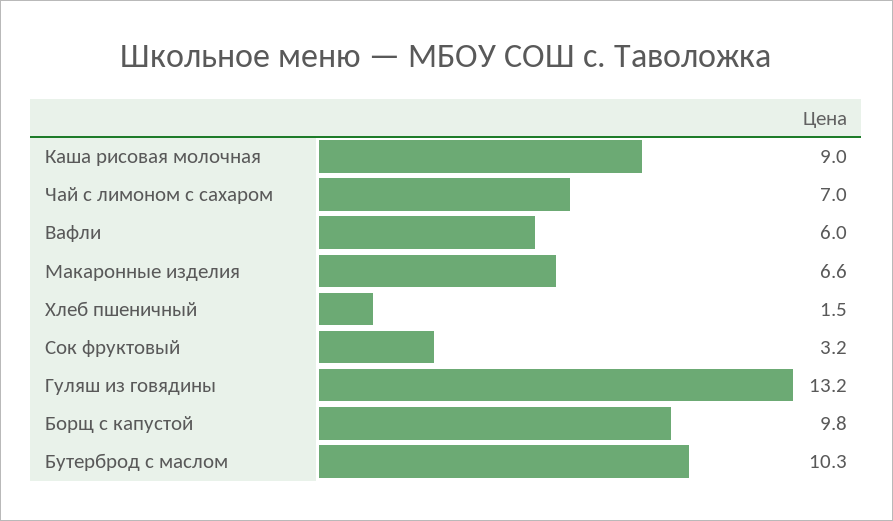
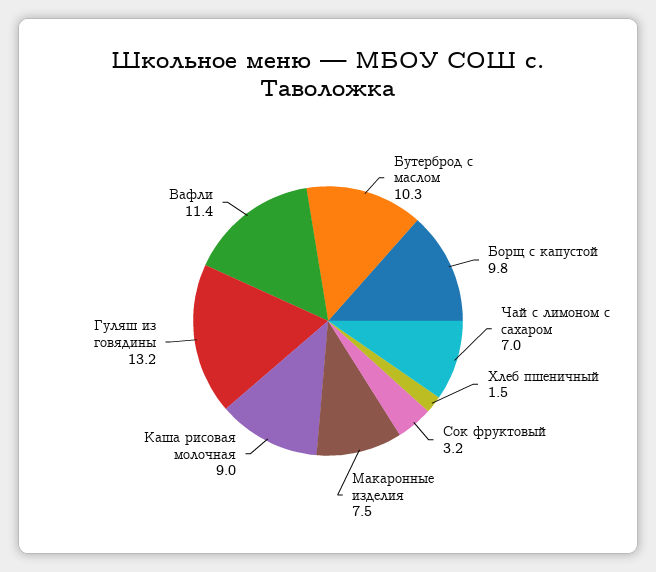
Вафли: 6 -> 11.4
Макаронные изделия: 6.6 -> 7.5

